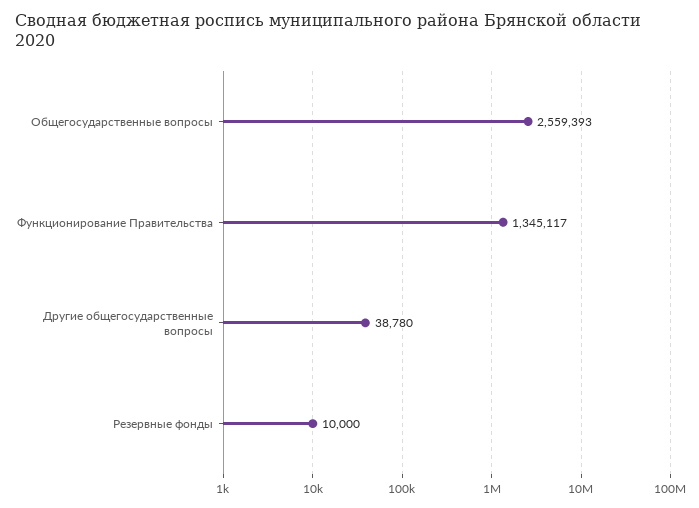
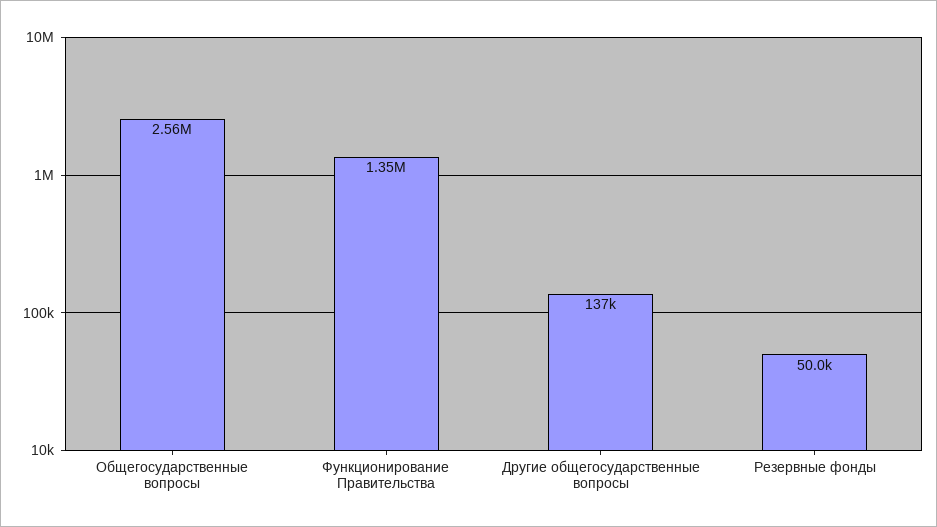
Другие общегосударственные вопросы: 38780 -> 137000
Резервные фонды: 10000 -> 50000

